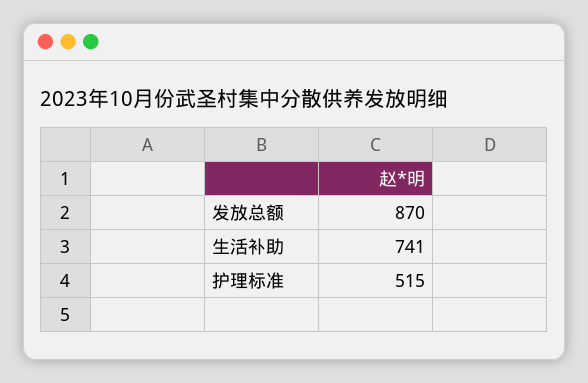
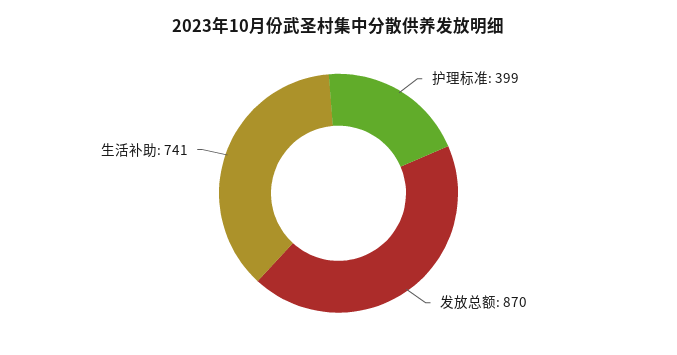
护理标准: 515 -> 399

